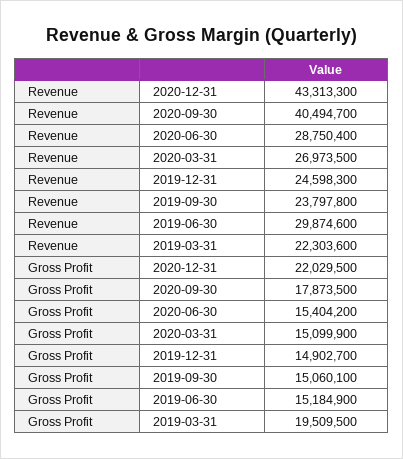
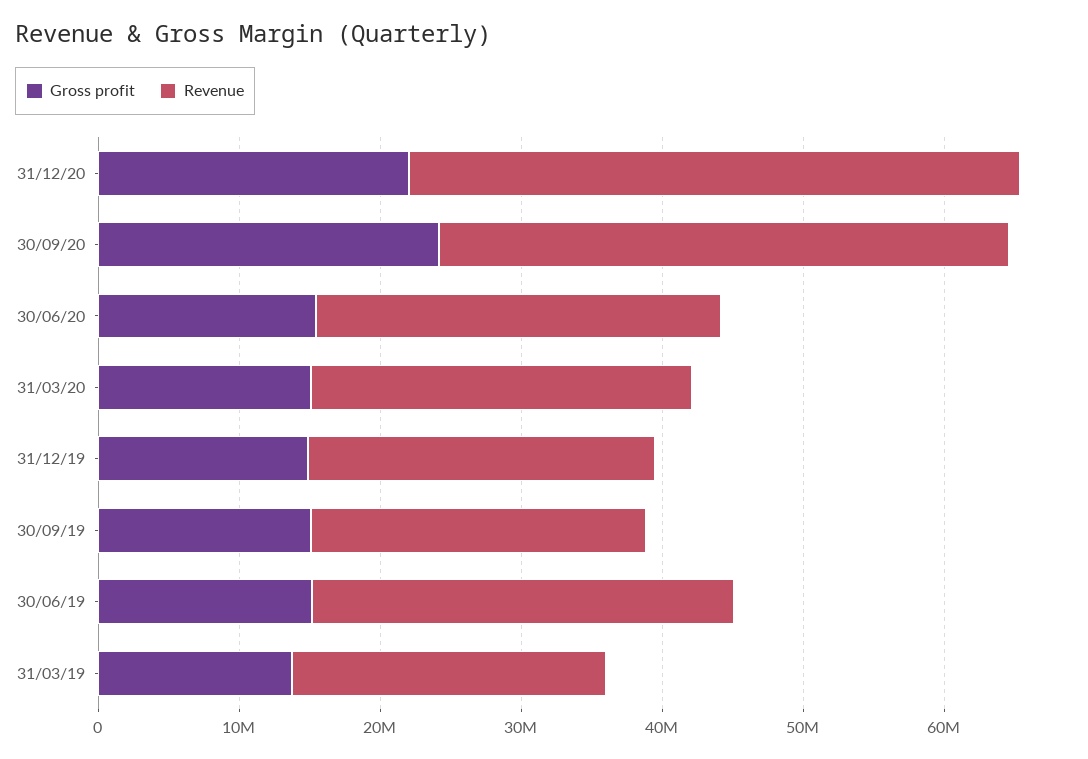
Gross Profit, 2020-09-30: 17873500 -> 24000000
Gross Profit, 2019-03-31: 19509500 -> 14000000

